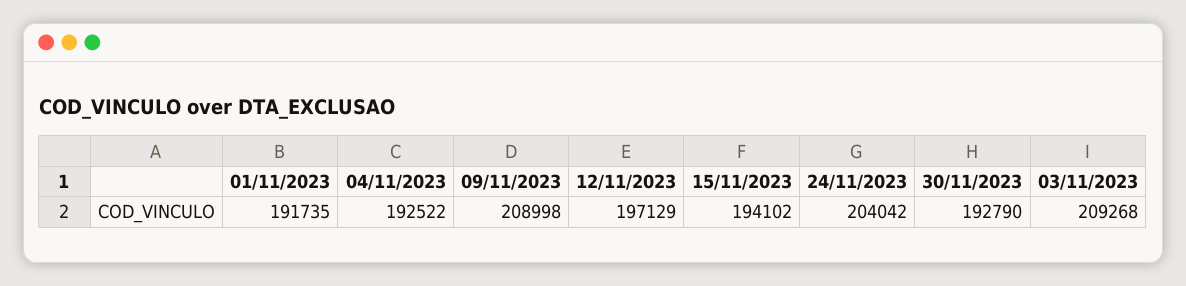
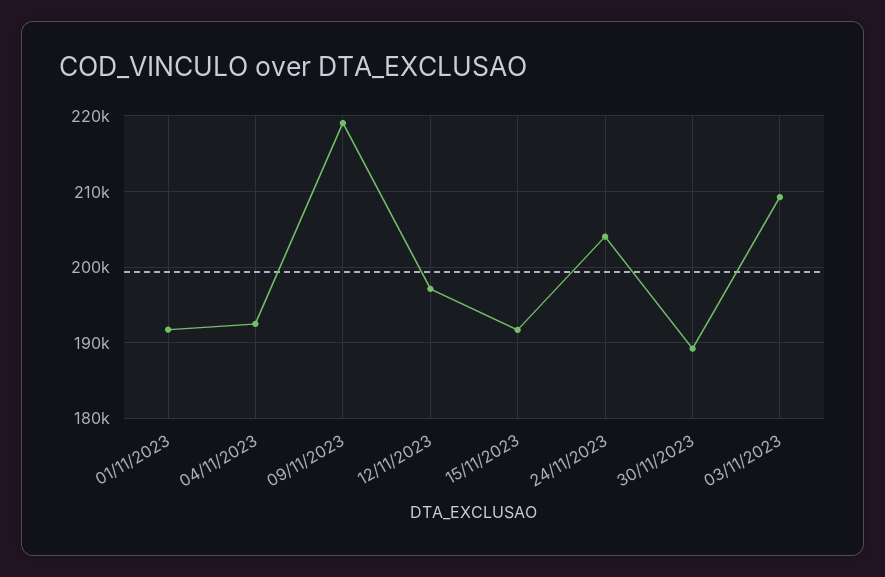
09/11/2023: 208998 -> 219000
15/11/2023: 194102 -> 192000
30/11/2023: 192790 -> 189000

